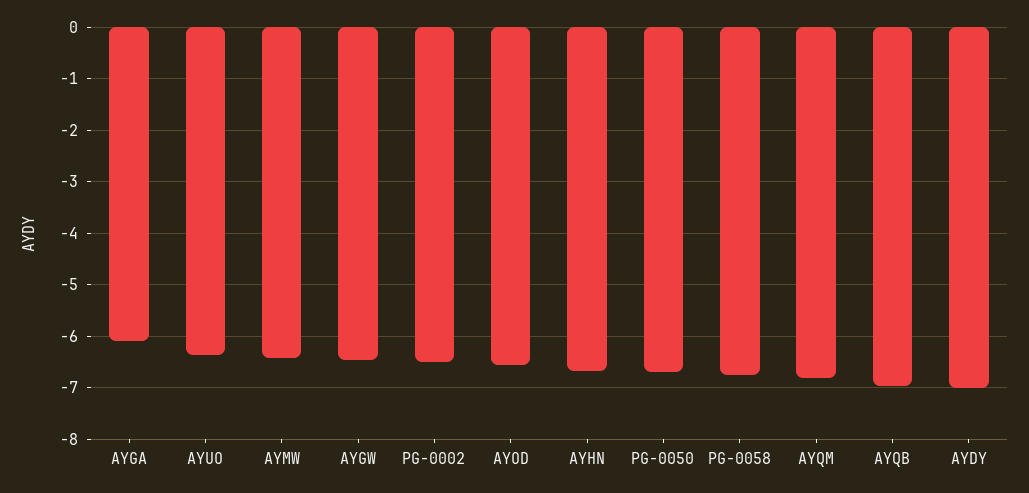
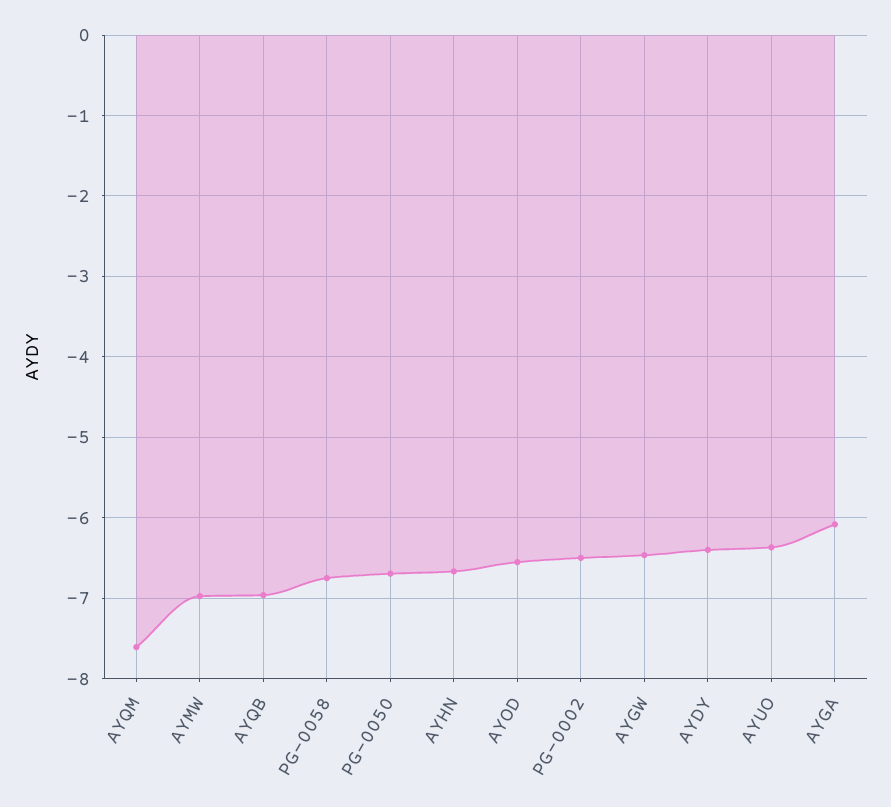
AYMW: -6.4 -> -7
AYQM: -6.8 -> -7.6
AYDY: -7 -> -6.4

